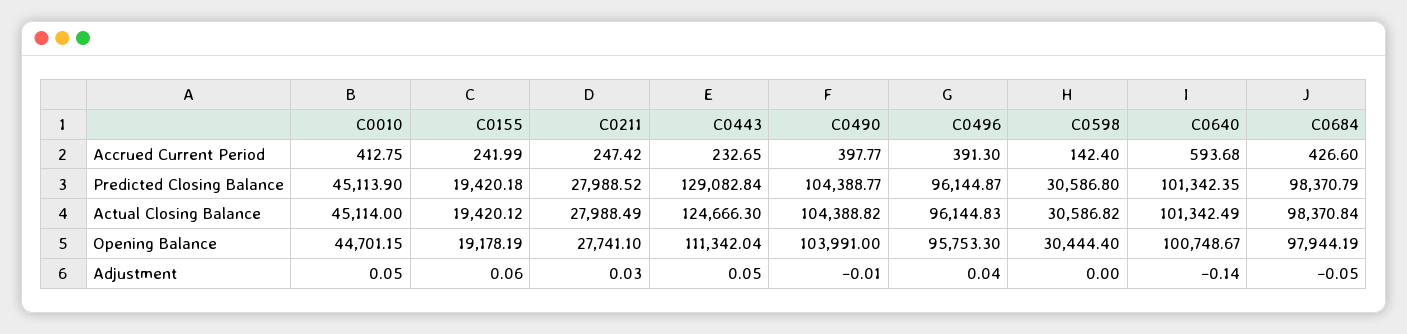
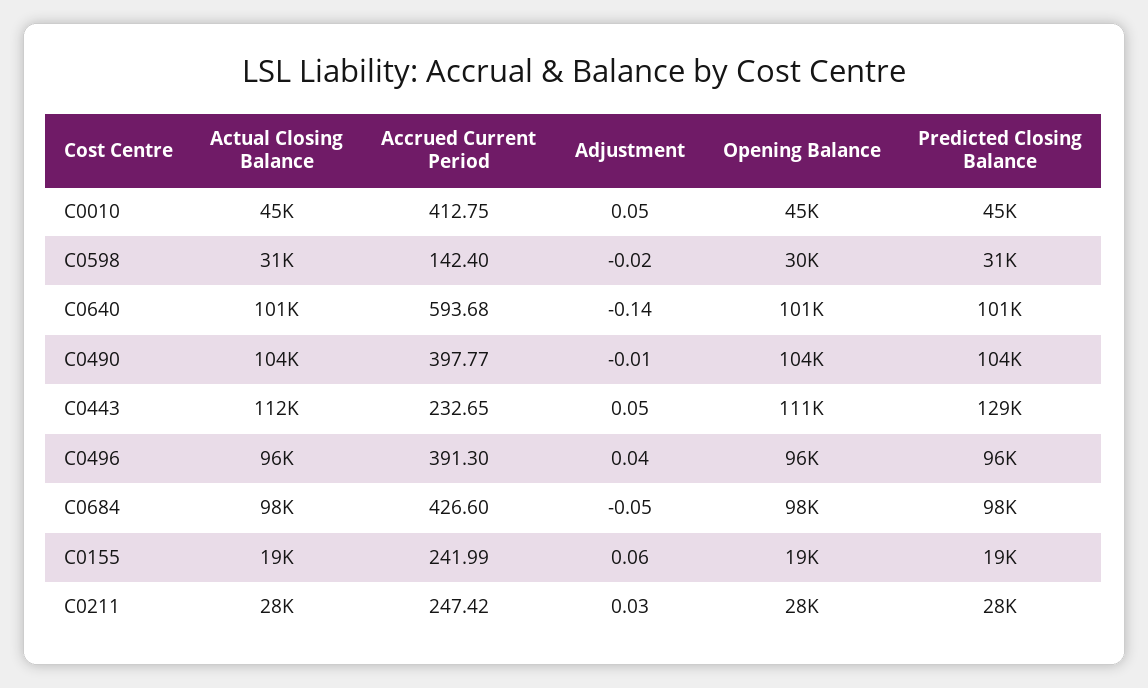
C0443, Actual Closing Balance: 124666.3 -> 112000
C0598, Adjustment: 0 -> -0.02

